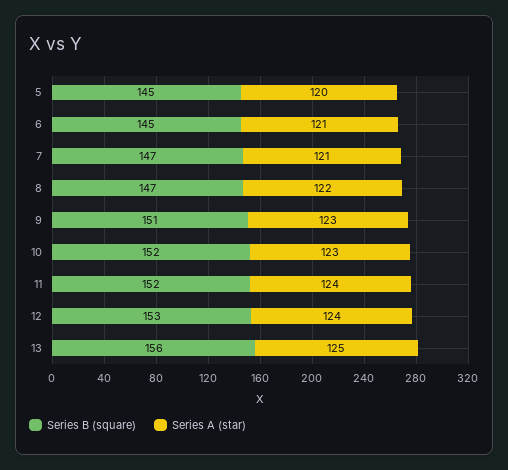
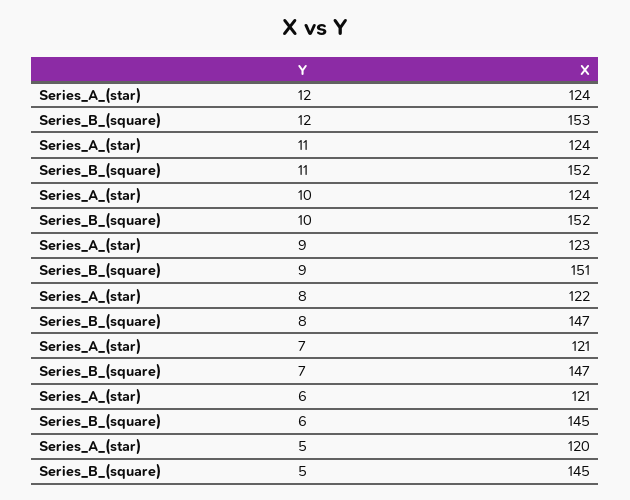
Series A (star), 10: 123 -> 124
Series B (square), 13: 156 -> none
Series A (star), 13: 125 -> none

